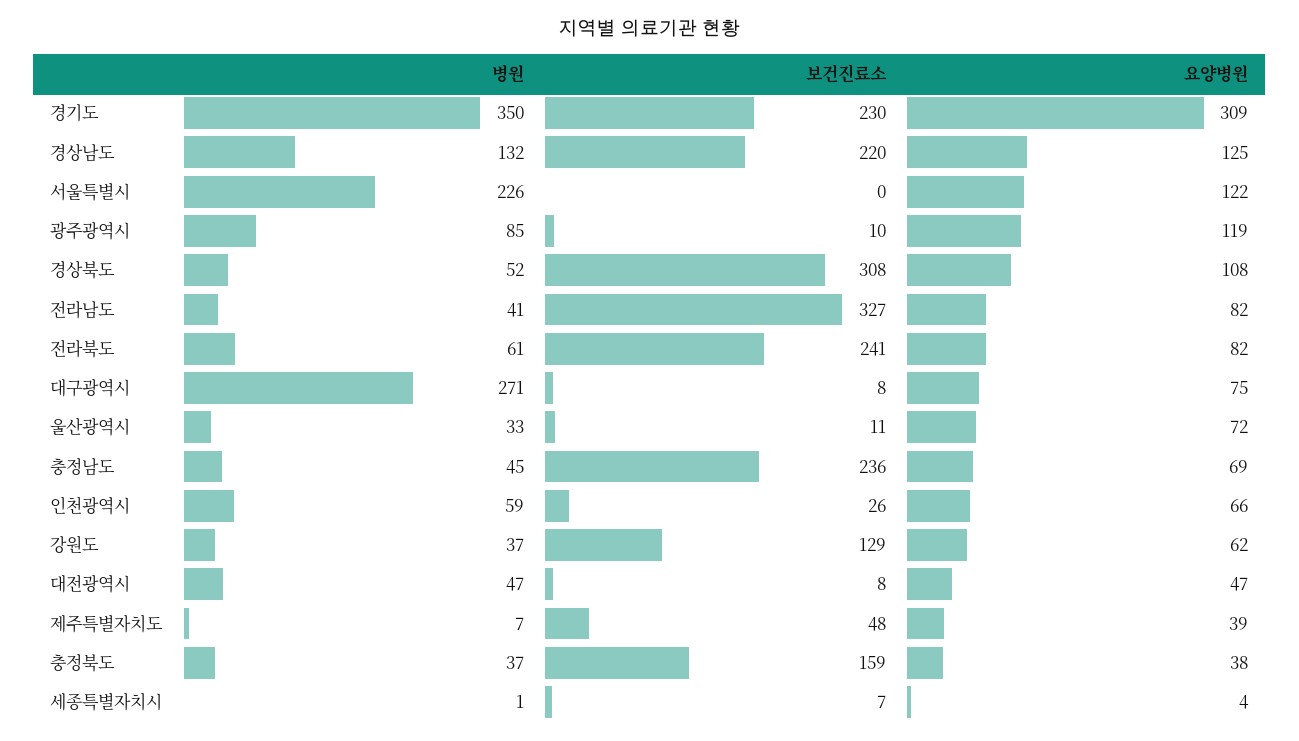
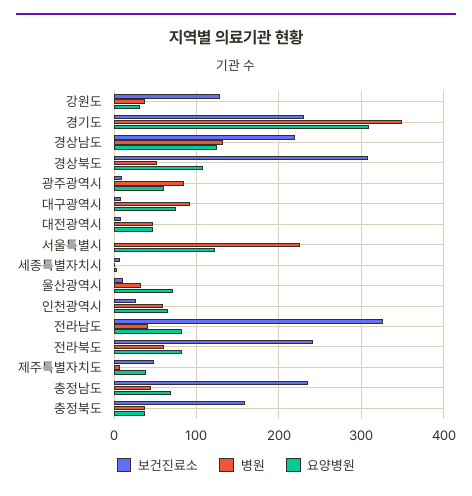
요양병원, 광주광역시: 119 -> 60
병원, 대구광역시: 271 -> 90
요양병원, 강원도: 62 -> 30

